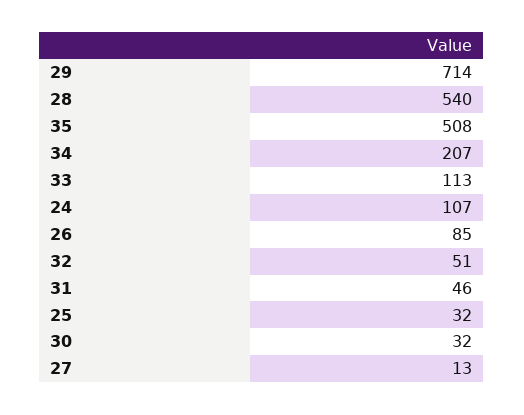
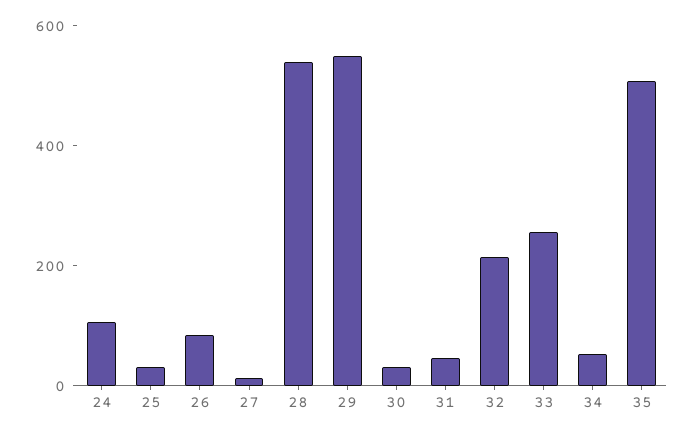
29: 714 -> 550
34: 207 -> 50
33: 113 -> 250
32: 51 -> 200

